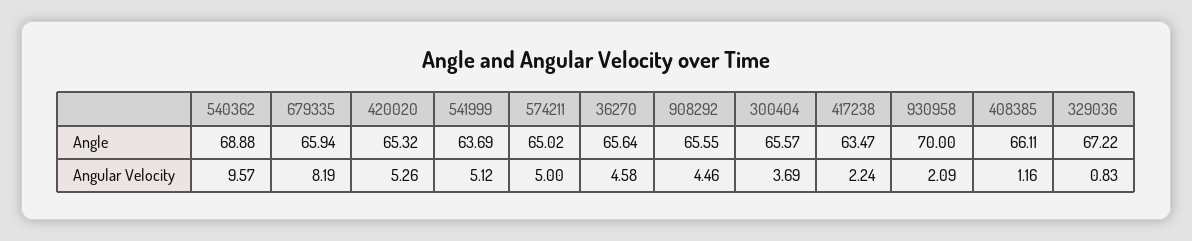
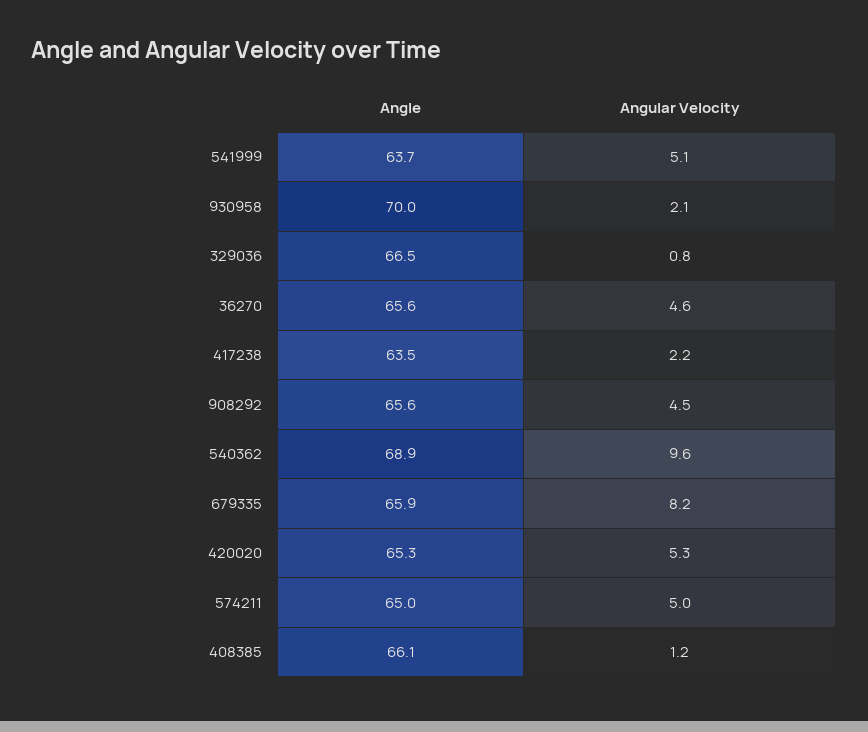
300404, Angle: 65.57 -> none
329036, Angle: 67.22 -> 66.5
300404, Angular Velocity: 3.69 -> none

